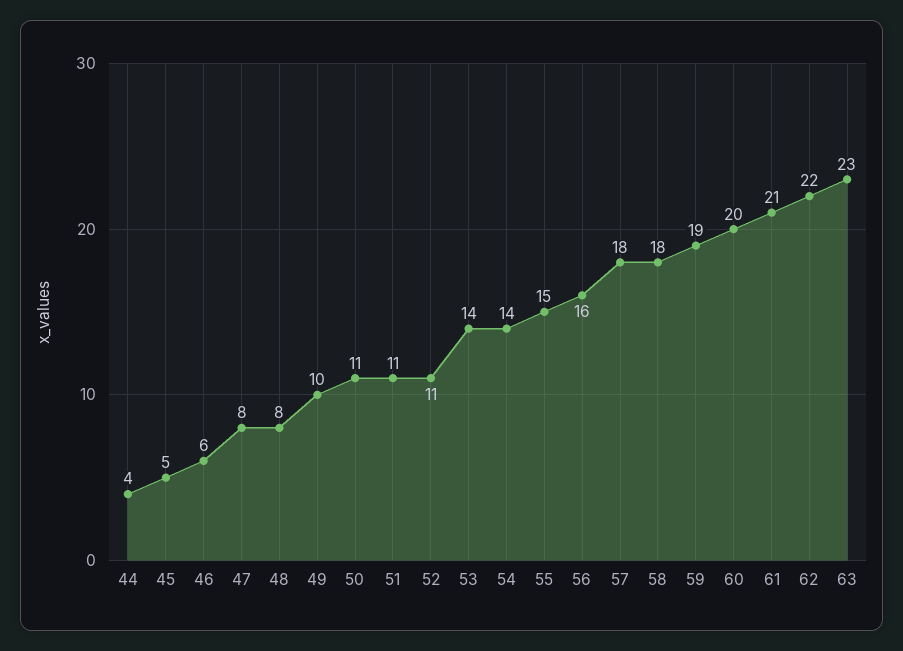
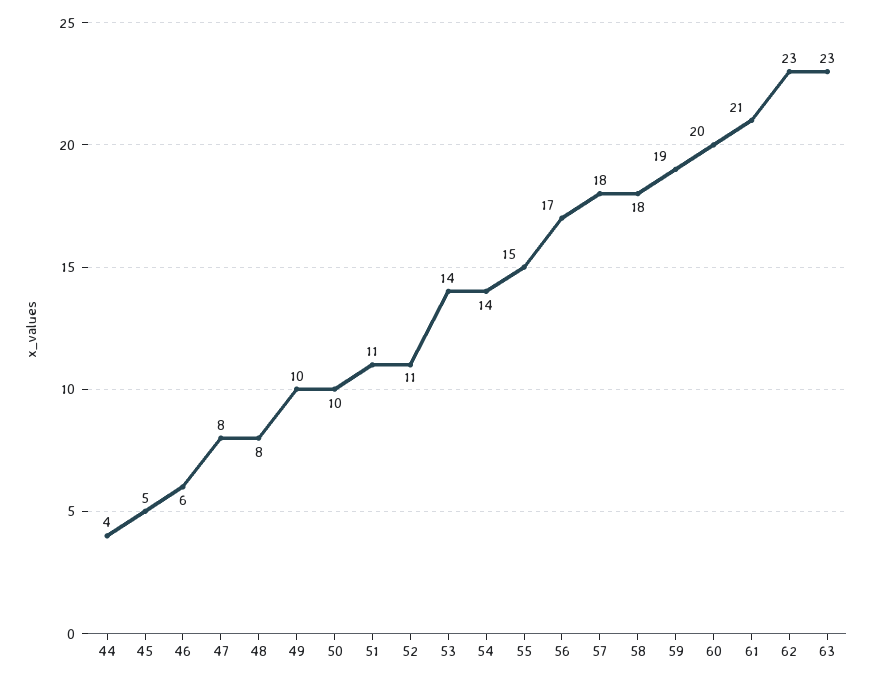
50: 11 -> 10
56: 16 -> 17
62: 22 -> 23

